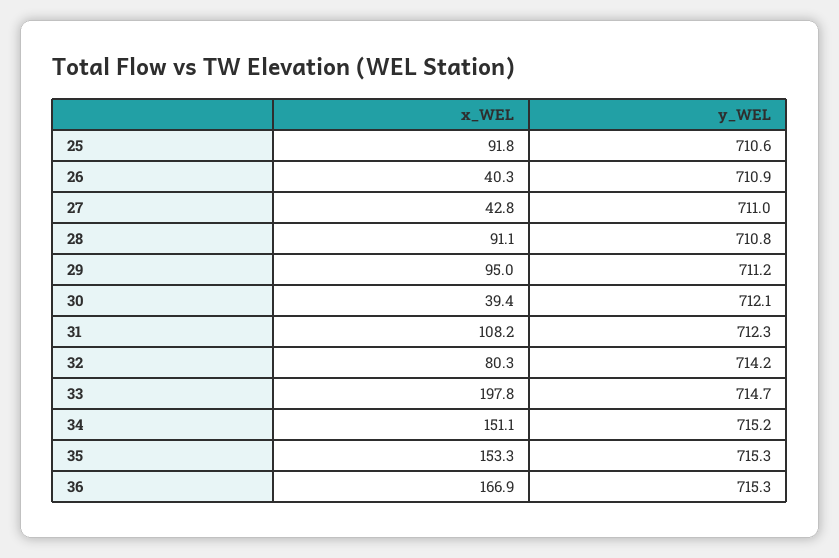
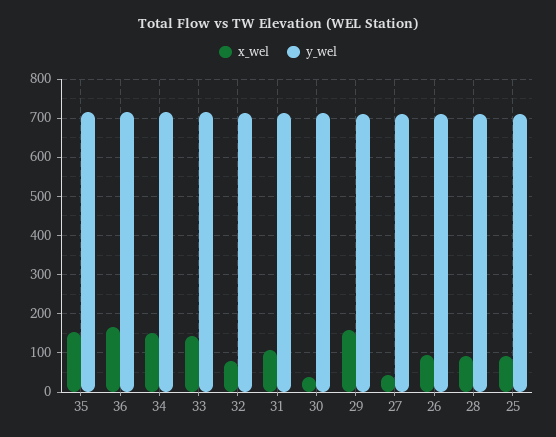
x_WEL, 26: 40.3 -> 100
x_WEL, 29: 95 -> 160
x_WEL, 33: 197.8 -> 140

